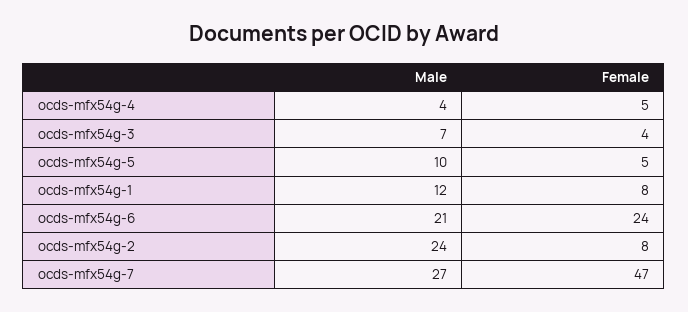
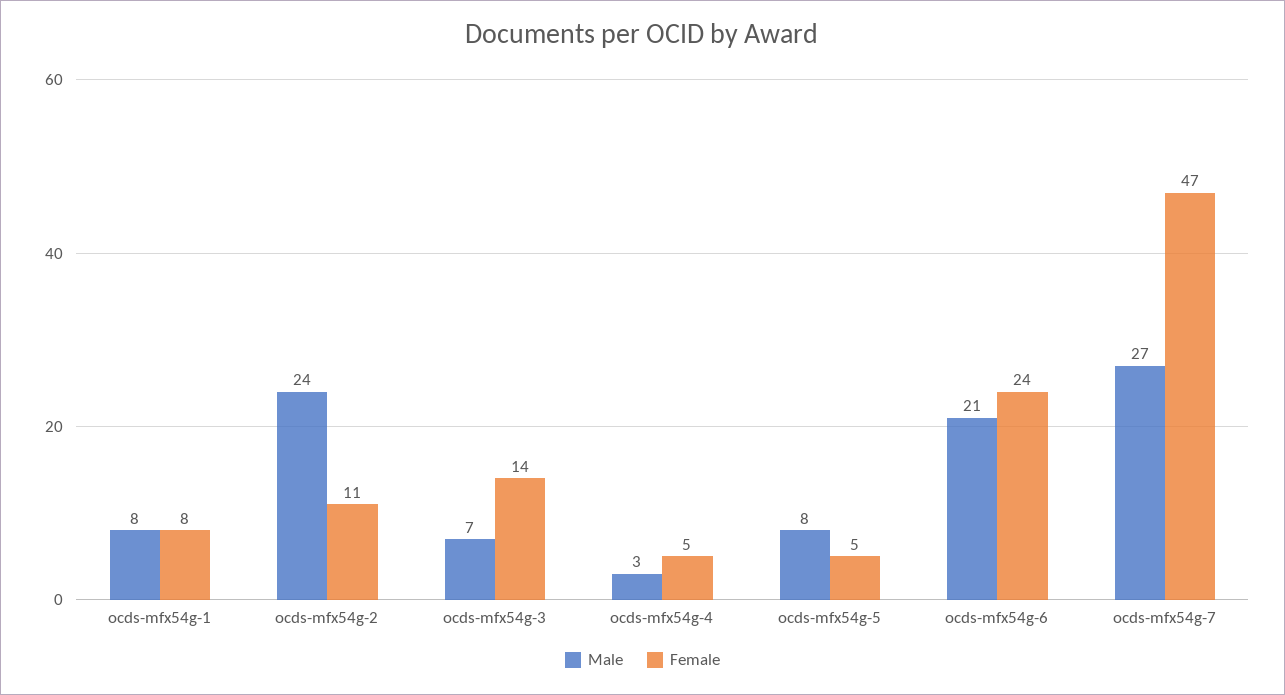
Male, ocds-mfx54g-4: 4 -> 3
Female, ocds-mfx54g-3: 4 -> 14
Male, ocds-mfx54g-5: 10 -> 8
Male, ocds-mfx54g-1: 12 -> 8
Female, ocds-mfx54g-2: 8 -> 11

